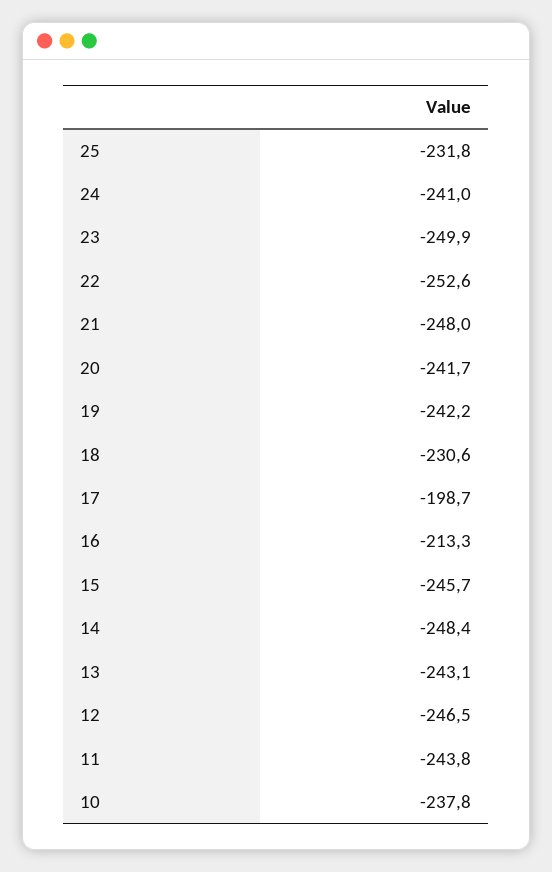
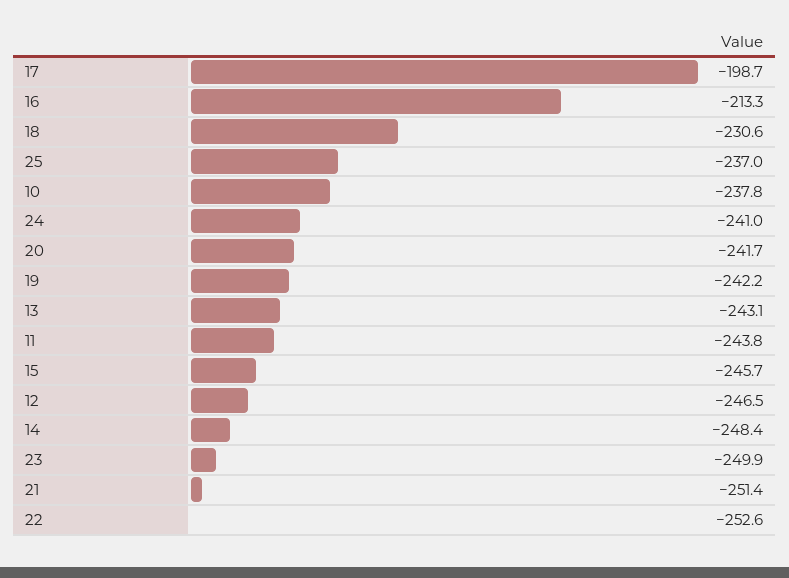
25: -231.8 -> -237
21: -248 -> -251.4

